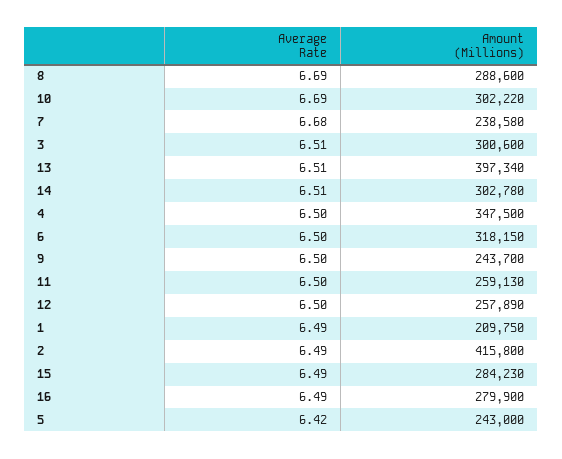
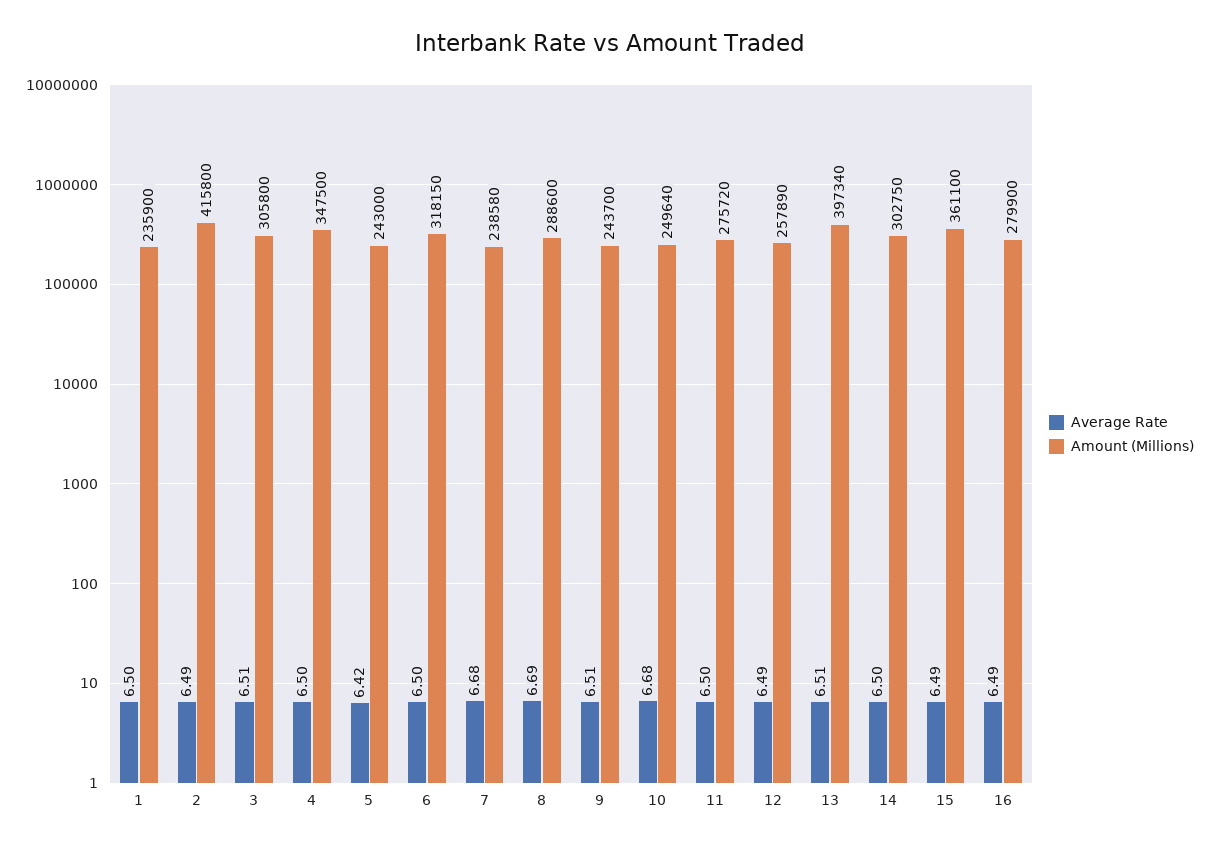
Average Rate, 10: 6.69 -> 6.68
Amount (Millions), 10: 302220 -> 249640
Amount (Millions), 3: 300600 -> 305800
Average Rate, 14: 6.51 -> 6.5
Amount (Millions), 14: 302780 -> 302750
Average Rate, 9: 6.5 -> 6.51
Amount (Millions), 11: 259130 -> 275720
Average Rate, 12: 6.5 -> 6.49
Average Rate, 1: 6.49 -> 6.5
Amount (Millions), 1: 209750 -> 235900
Amount (Millions), 15: 284230 -> 361100

